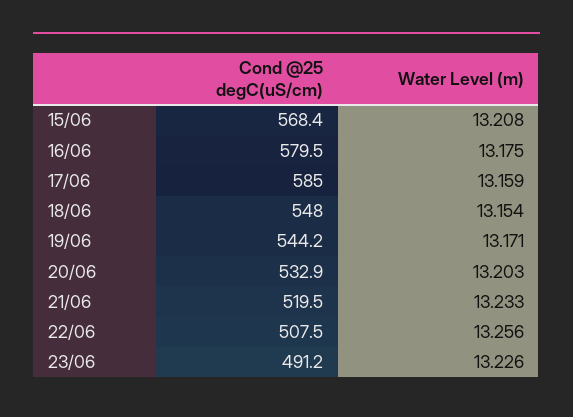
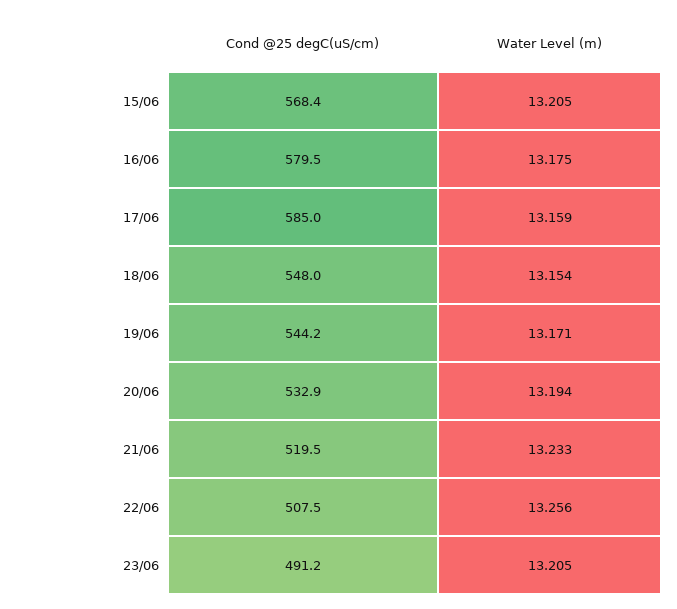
Water Level (m), 15/06: 13.208 -> 13.205
Water Level (m), 20/06: 13.203 -> 13.194
Water Level (m), 23/06: 13.226 -> 13.205

